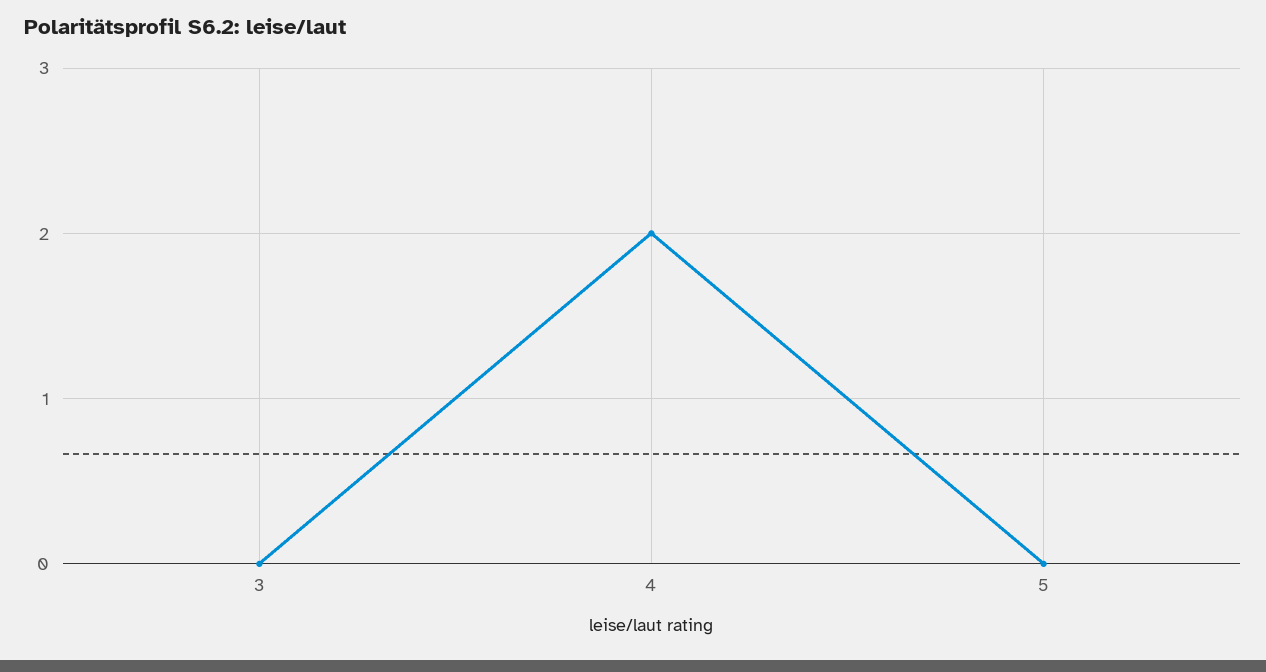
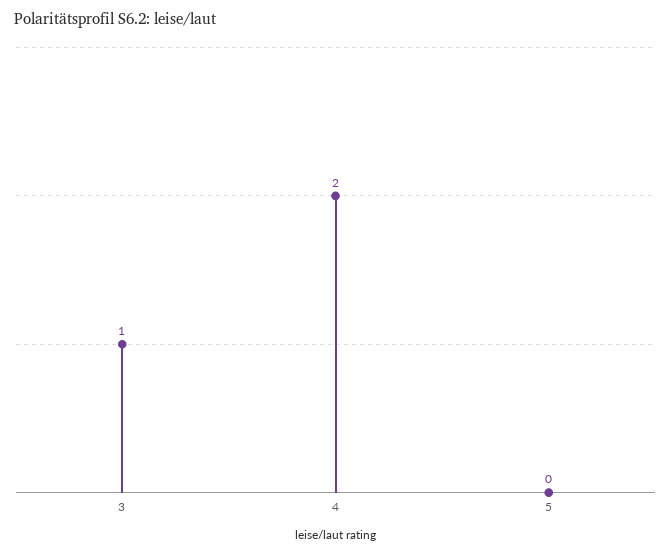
3: 0 -> 1

